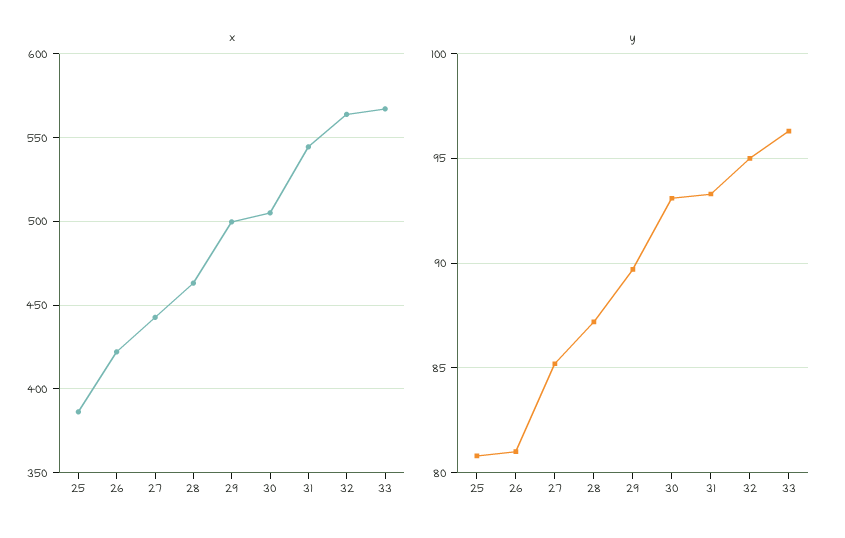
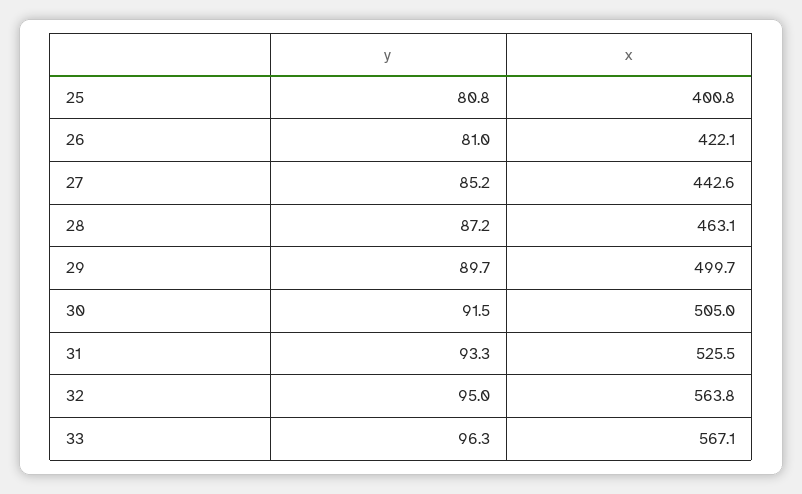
x, 25: 385 -> 400.8
x, 31: 545 -> 525.5
y, 30: 93 -> 91.5

